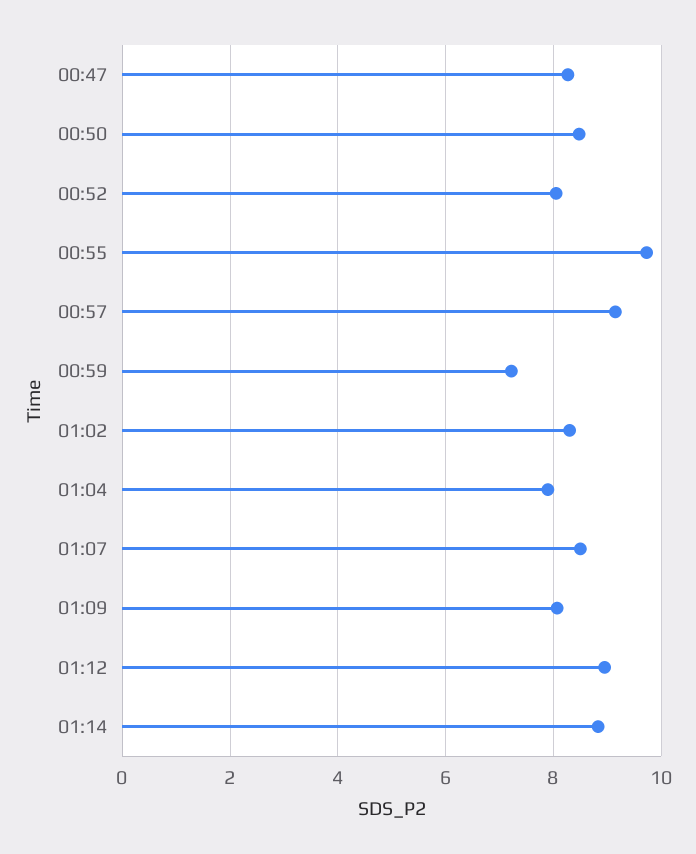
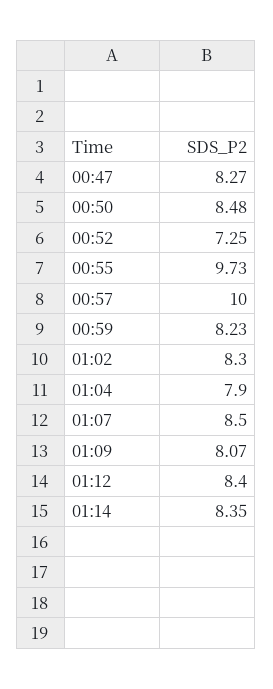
00:52: 8 -> 7.25
00:57: 9.2 -> 10
00:59: 7.2 -> 8.23
01:12: 9 -> 8.4
01:14: 8.8 -> 8.35

